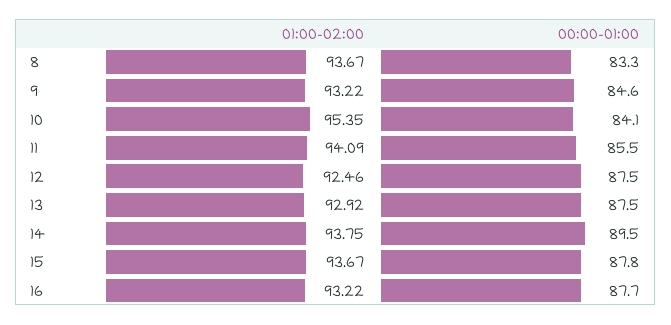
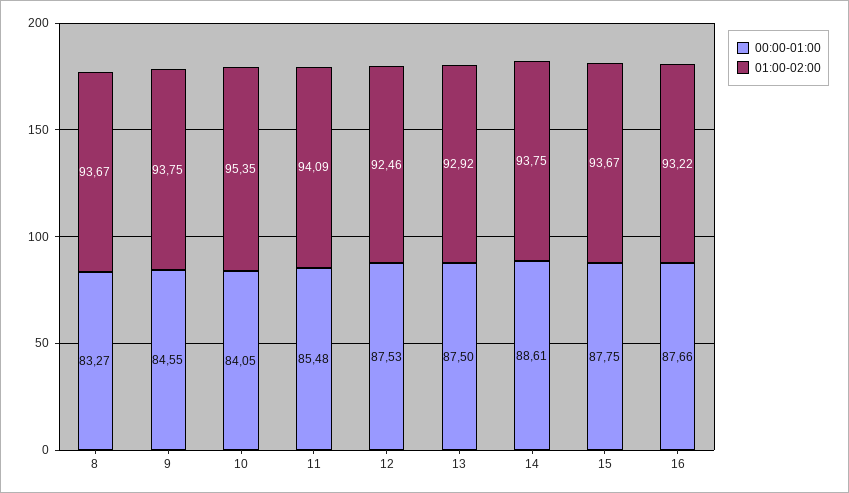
01:00-02:00, 9: 93.22 -> 93.75
00:00-01:00, 14: 89.5 -> 88.61

